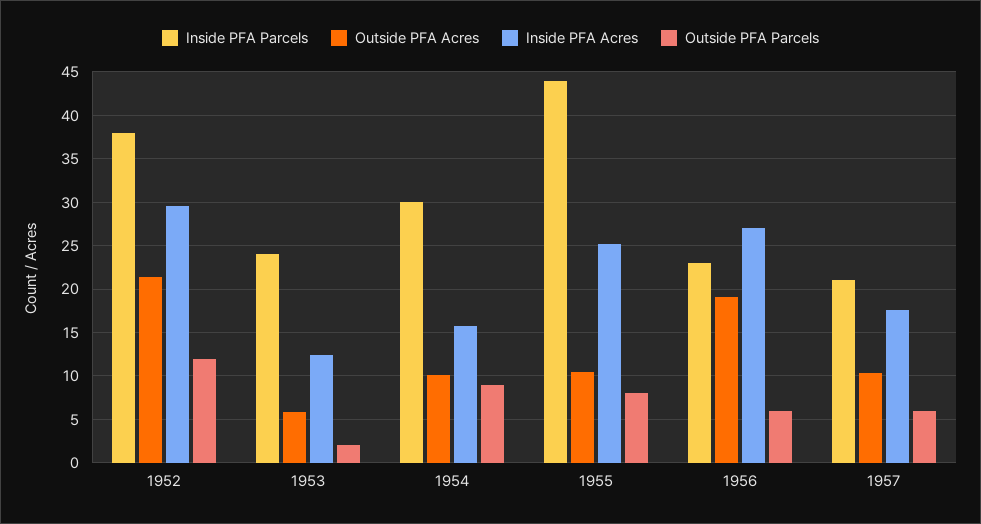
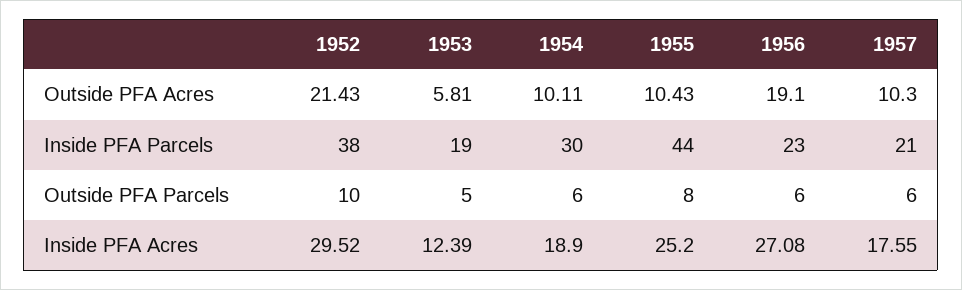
Outside PFA Parcels, 1952: 12 -> 10
Inside PFA Parcels, 1953: 24 -> 19
Outside PFA Parcels, 1953: 2 -> 5
Inside PFA Acres, 1954: 16 -> 18.9
Outside PFA Parcels, 1954: 9 -> 6

